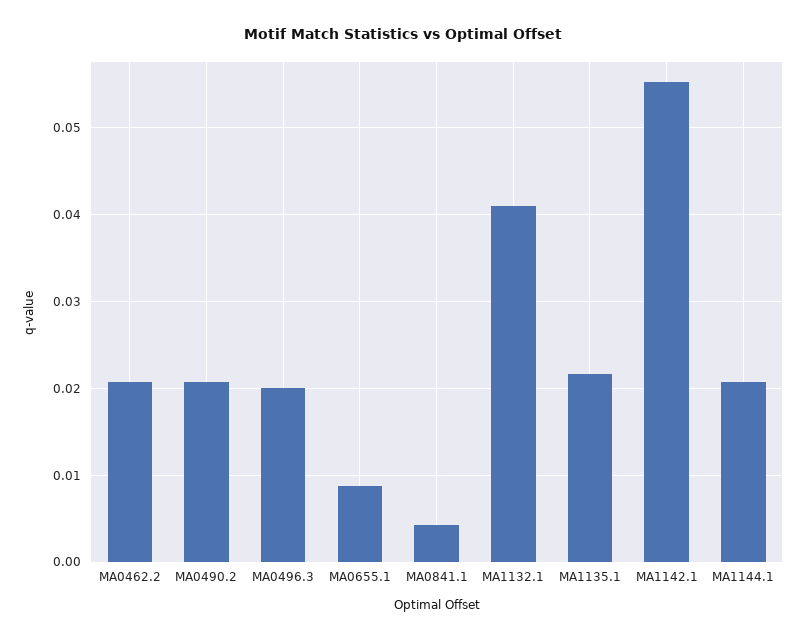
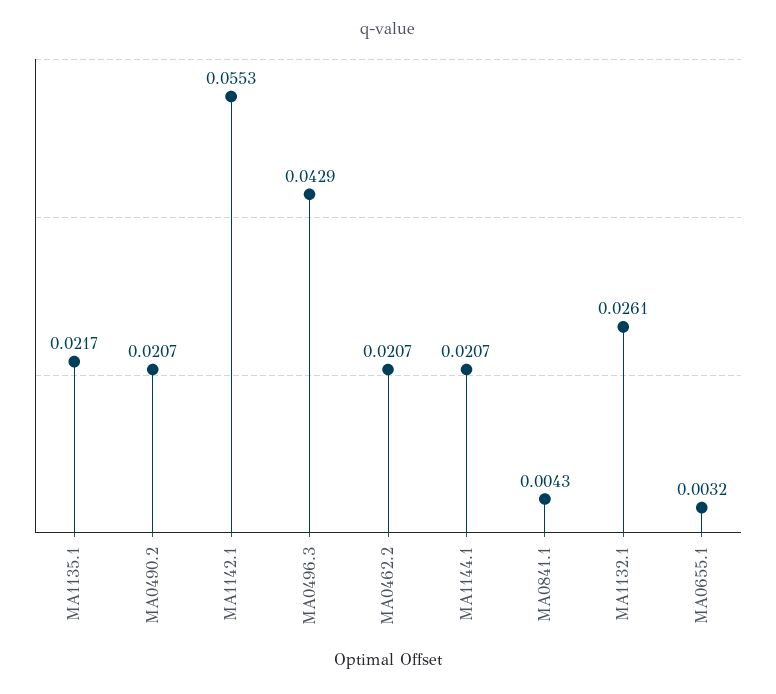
MA0496.3: 0.02 -> 0.0429
MA0655.1: 0.009 -> 0.0032
MA1132.1: 0.041 -> 0.0261

